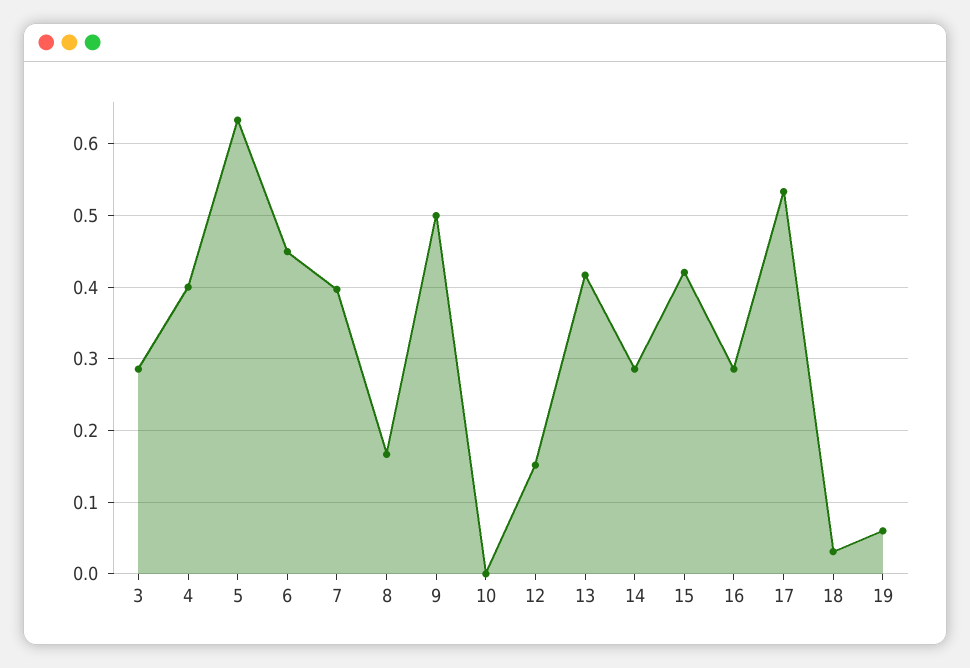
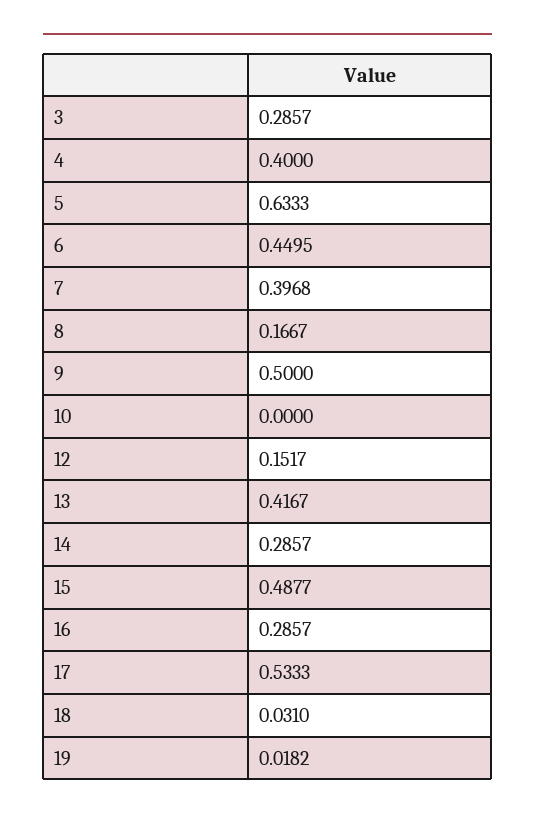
15: 0.42 -> 0.4877
19: 0.06 -> 0.0182

